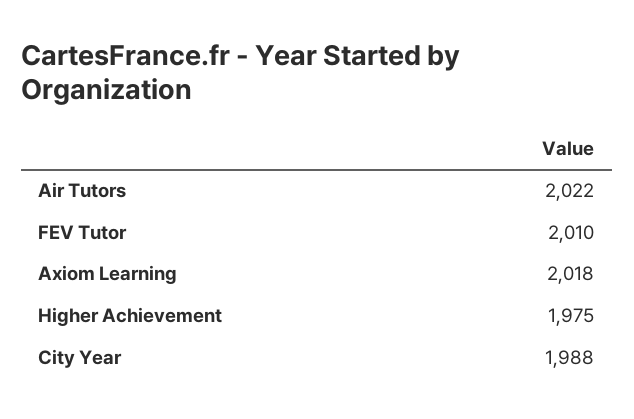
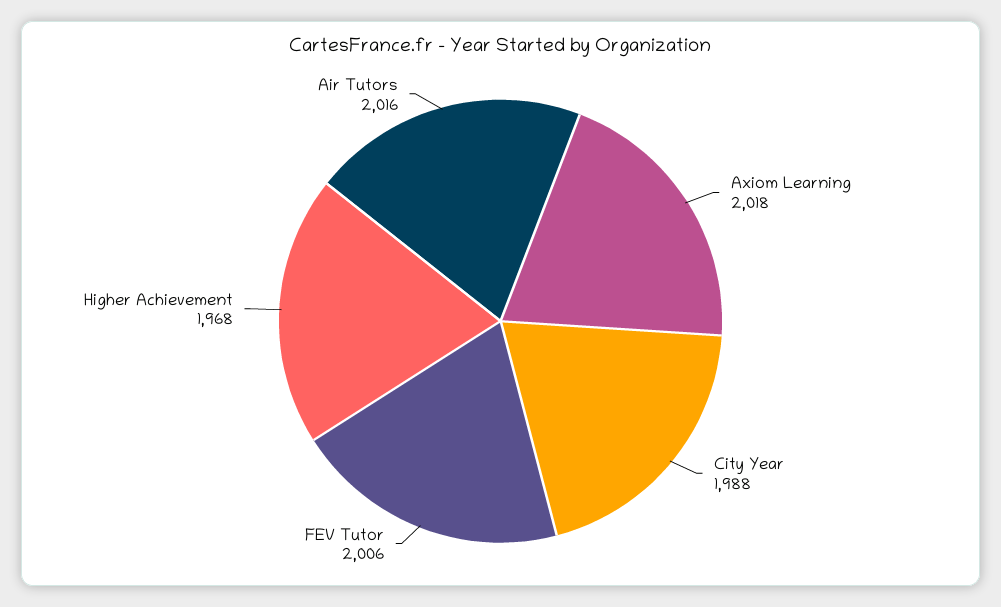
Air Tutors: 2022 -> 2016
FEV Tutor: 2010 -> 2006
Higher Achievement: 1975 -> 1968

